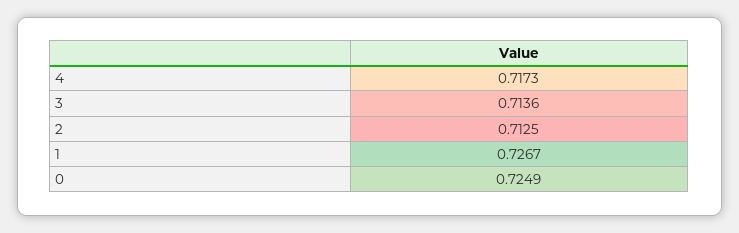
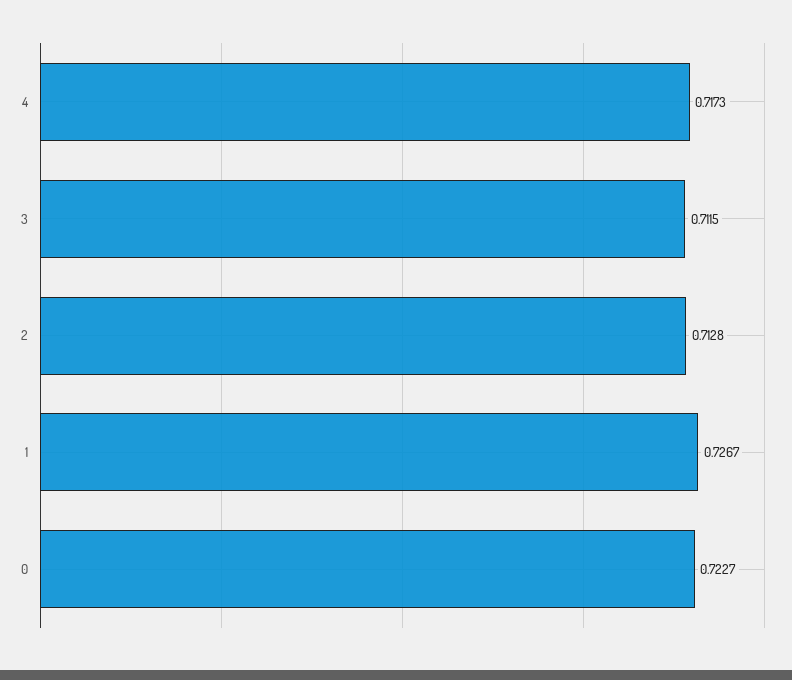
3: 0.7136 -> 0.7115
2: 0.7125 -> 0.7128
0: 0.7249 -> 0.7227

